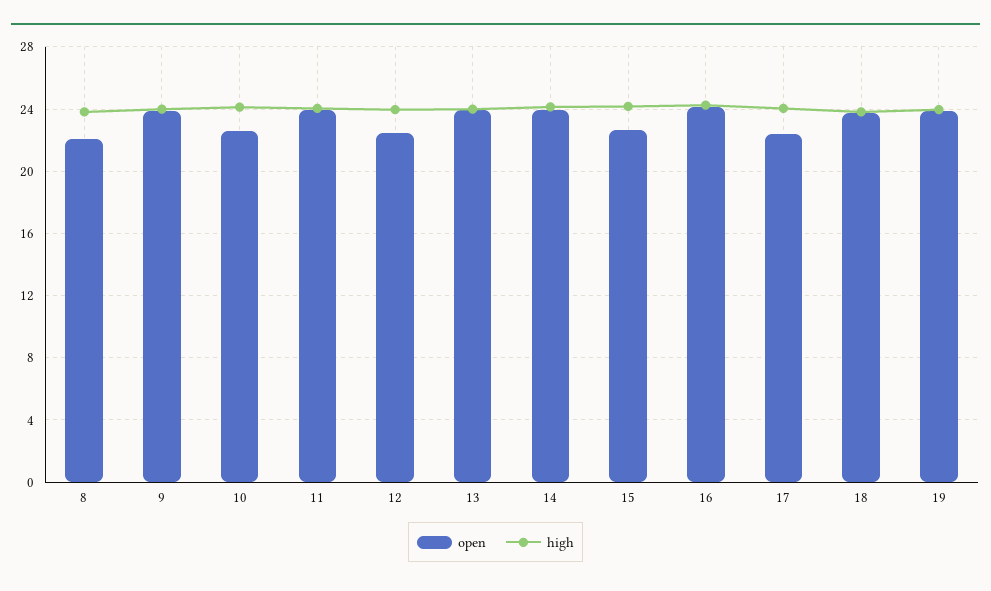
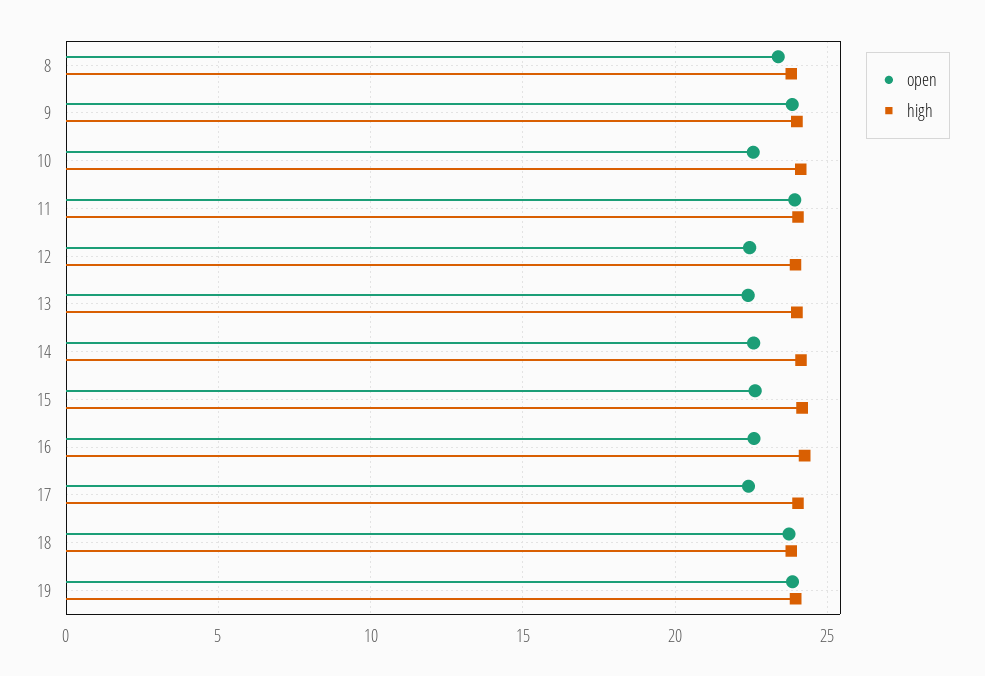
open, 8: 22 -> 23.5
open, 13: 24 -> 22.5
open, 14: 24 -> 22.5
open, 16: 24 -> 22.5

